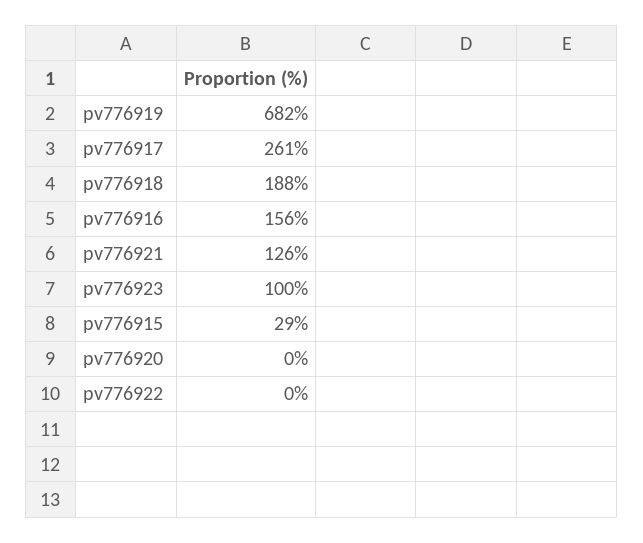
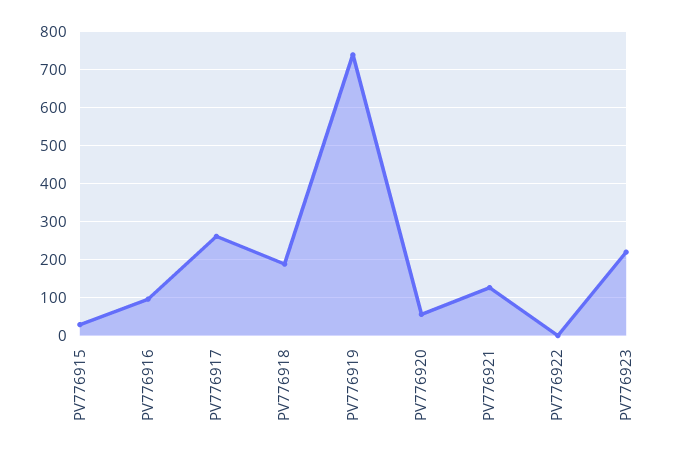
pv776919: 682 -> 740
pv776916: 156 -> 100
pv776923: 100 -> 220
pv776920: 0 -> 60

